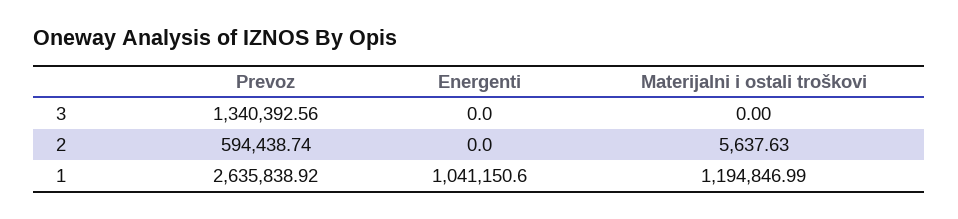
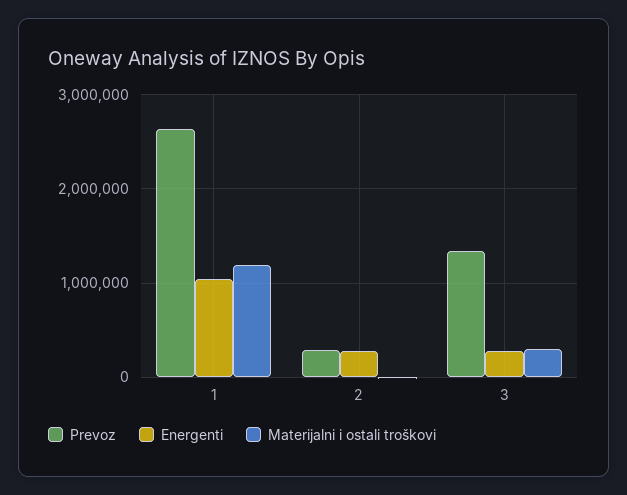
Energenti, 3: 0 -> 300000
Materijalni i ostali troškovi, 3: 0 -> 300000
Prevoz, 2: 594438.74 -> 300000
Energenti, 2: 0 -> 300000

